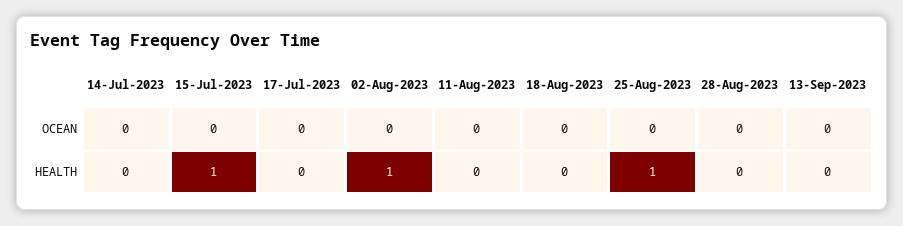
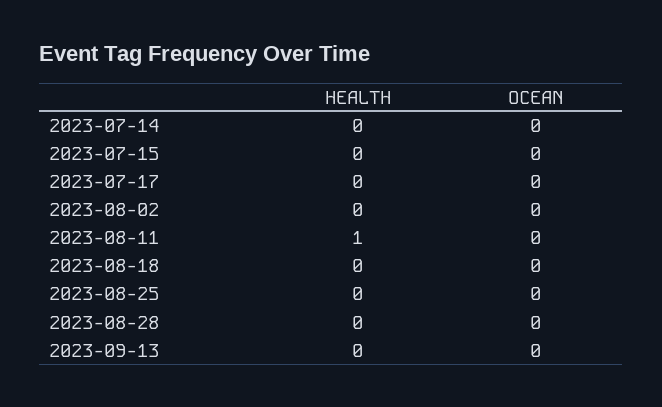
15-Jul-2023, HEALTH: 1 -> 0
02-Aug-2023, HEALTH: 1 -> 0
11-Aug-2023, HEALTH: 0 -> 1
25-Aug-2023, HEALTH: 1 -> 0

